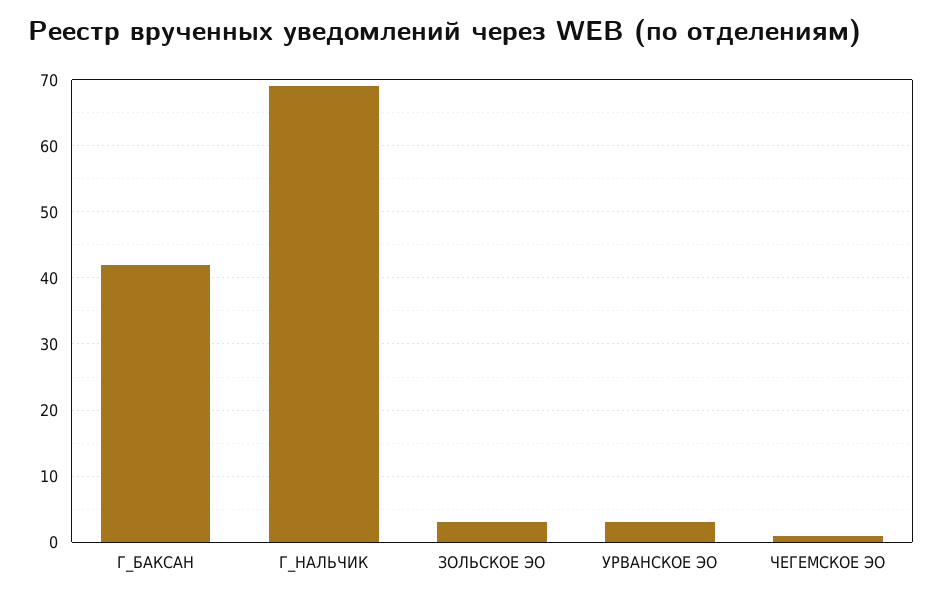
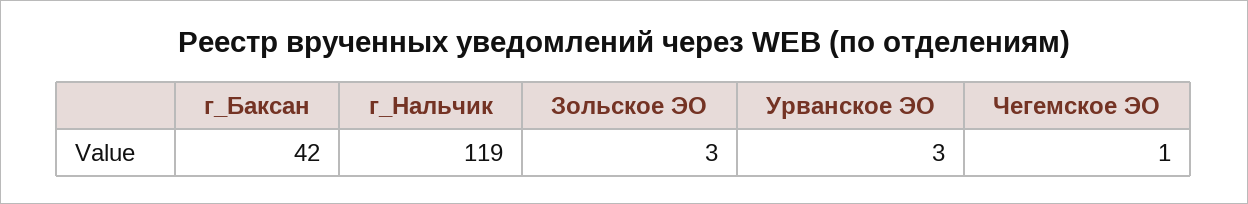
Г_НАЛЬЧИК: 69 -> 119

